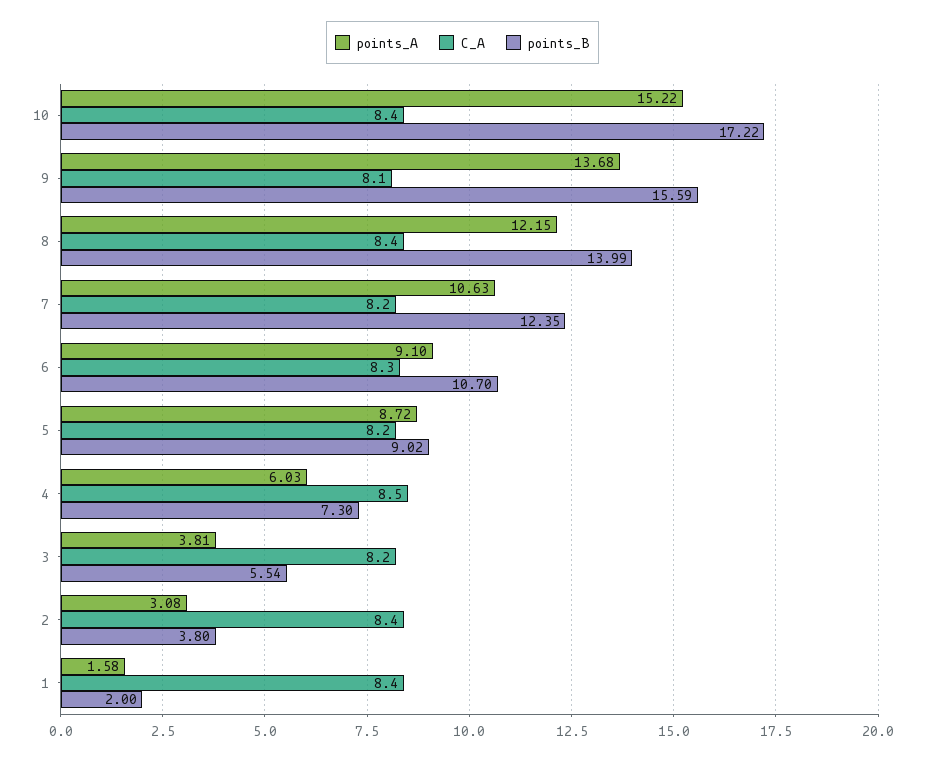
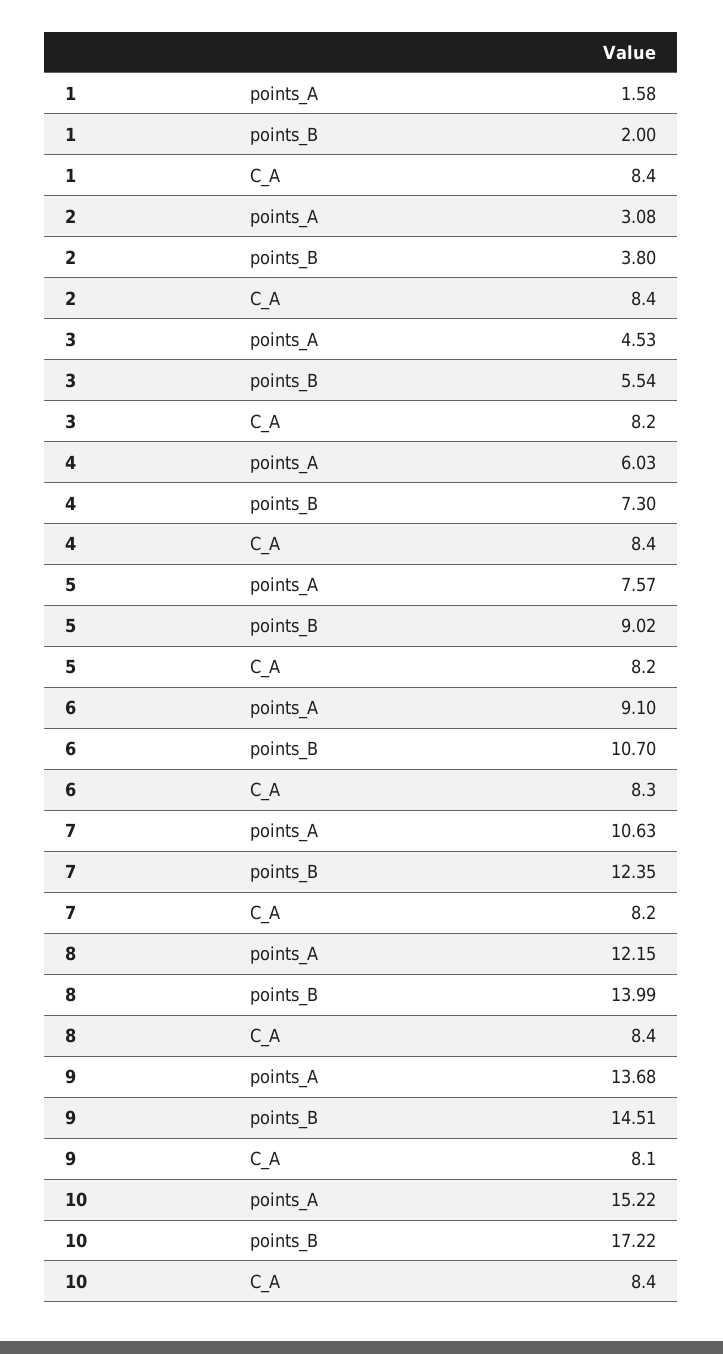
points_B, 9: 15.59 -> 14.51
points_A, 5: 8.72 -> 7.57
C_A, 4: 8.5 -> 8.4
points_A, 3: 3.81 -> 4.53

